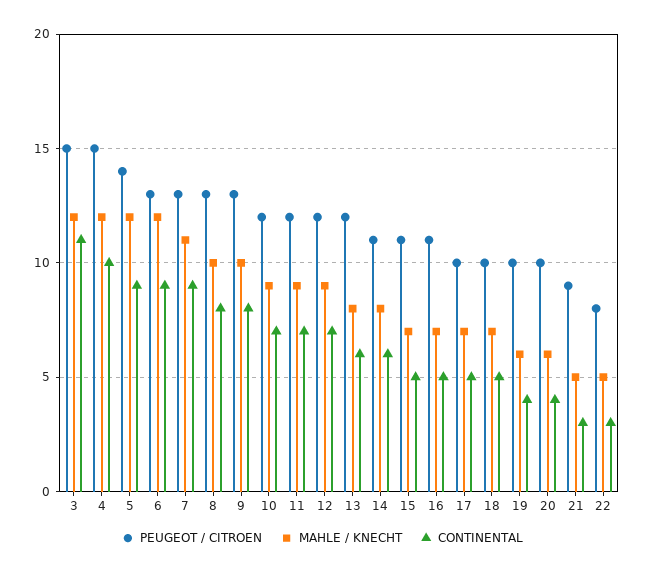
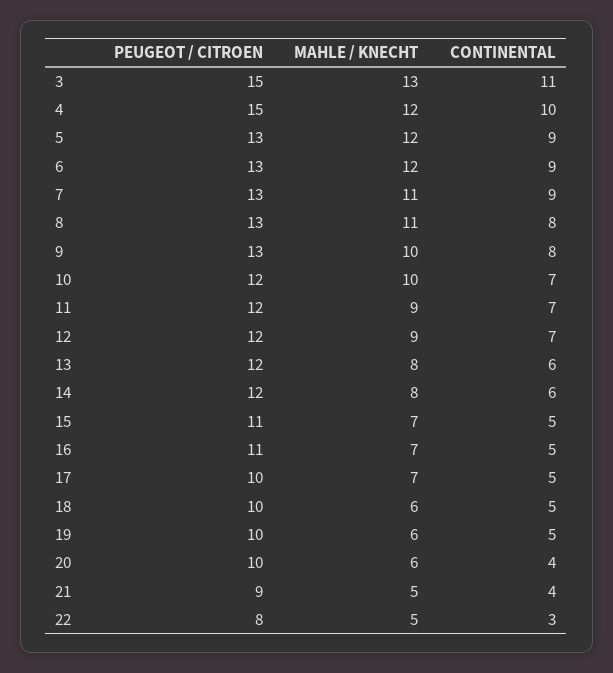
MAHLE / KNECHT, 3: 12 -> 13
PEUGEOT / CITROEN, 5: 14 -> 13
MAHLE / KNECHT, 8: 10 -> 11
MAHLE / KNECHT, 10: 9 -> 10
PEUGEOT / CITROEN, 14: 11 -> 12
MAHLE / KNECHT, 18: 7 -> 6
CONTINENTAL, 19: 4 -> 5
CONTINENTAL, 21: 3 -> 4

